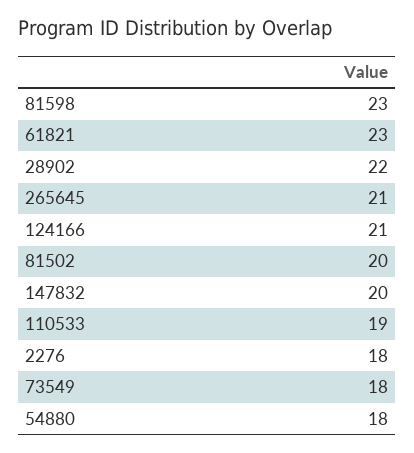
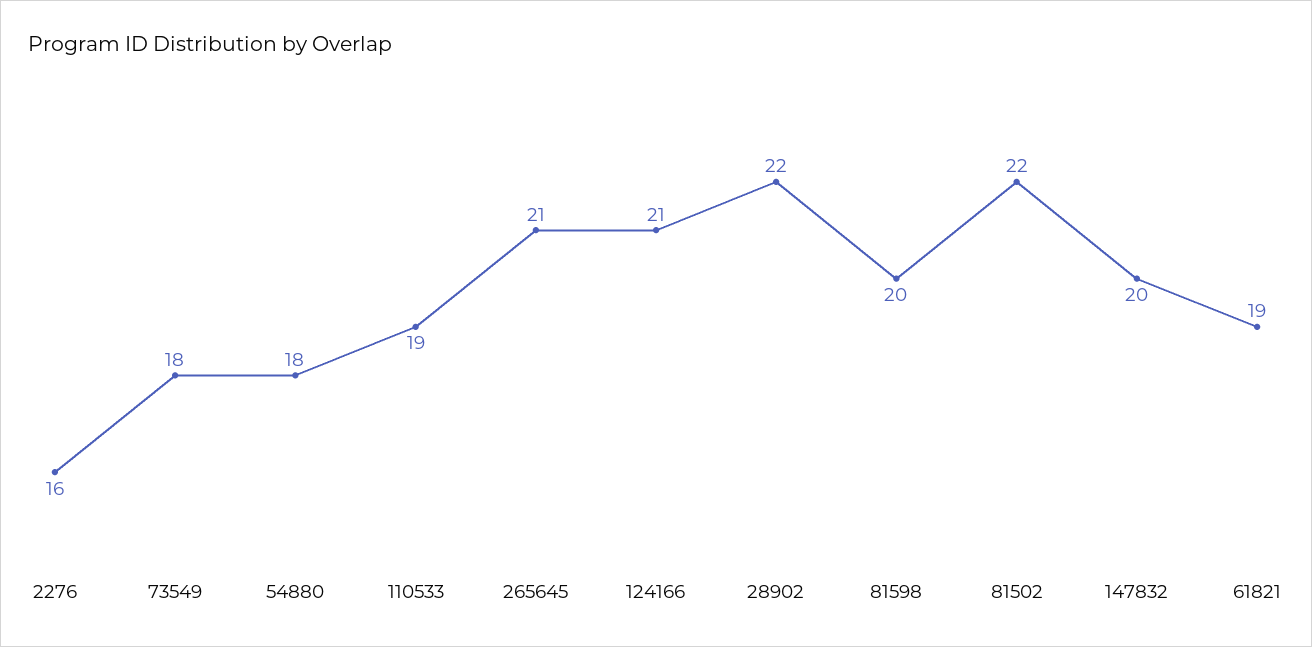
81598: 23 -> 20
61821: 23 -> 19
81502: 20 -> 22
2276: 18 -> 16

